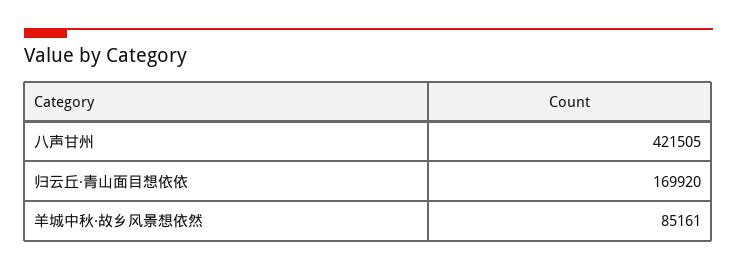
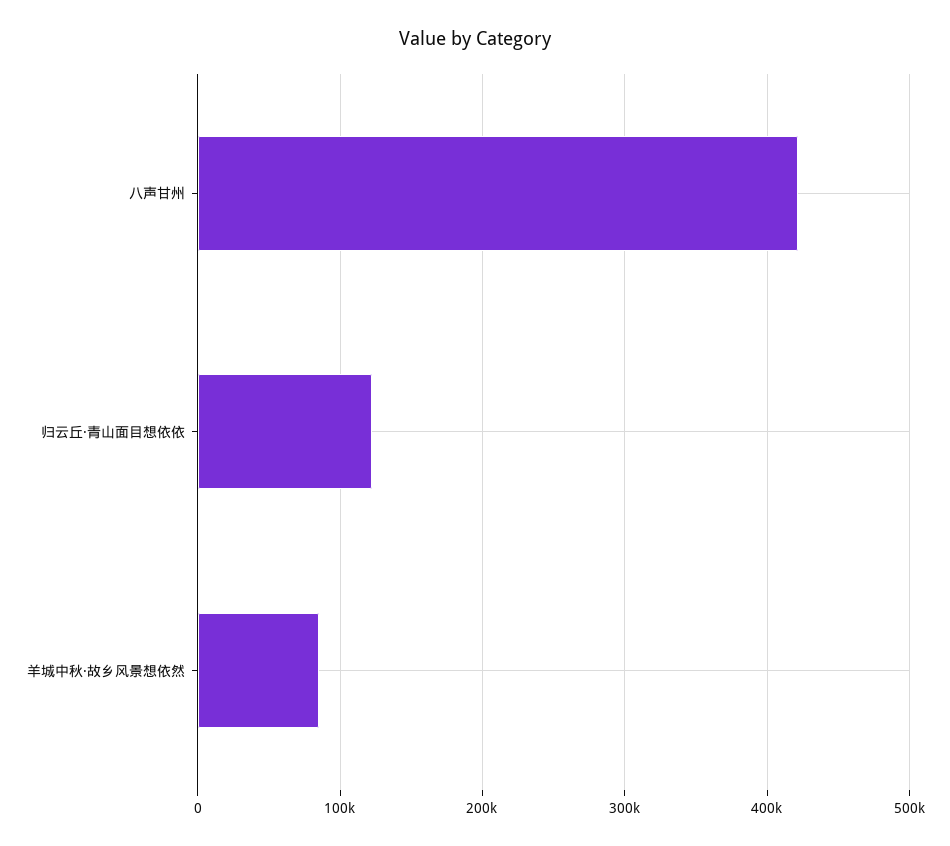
归云丘·青山面目想依依: 169920 -> 120000

